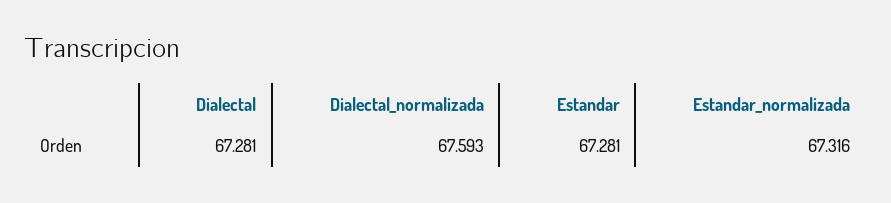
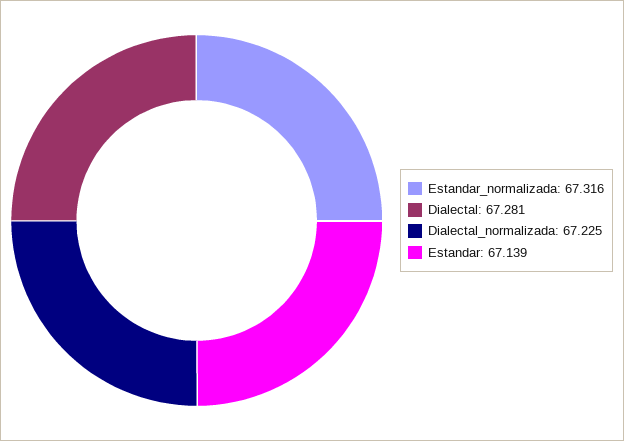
Dialectal_normalizada: 67.593 -> 67.225
Estandar: 67.281 -> 67.139

